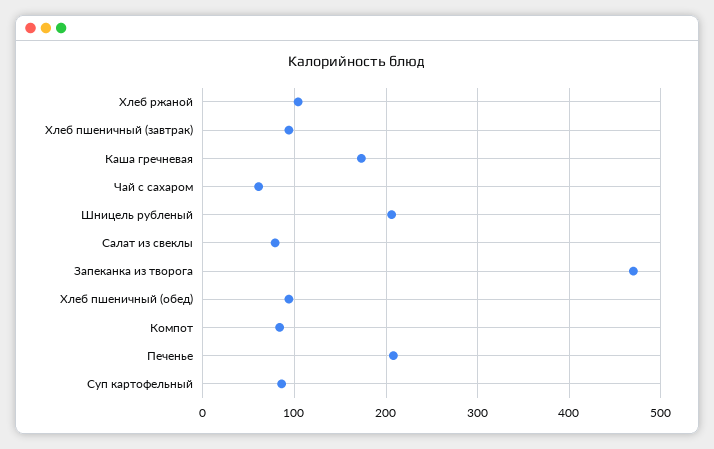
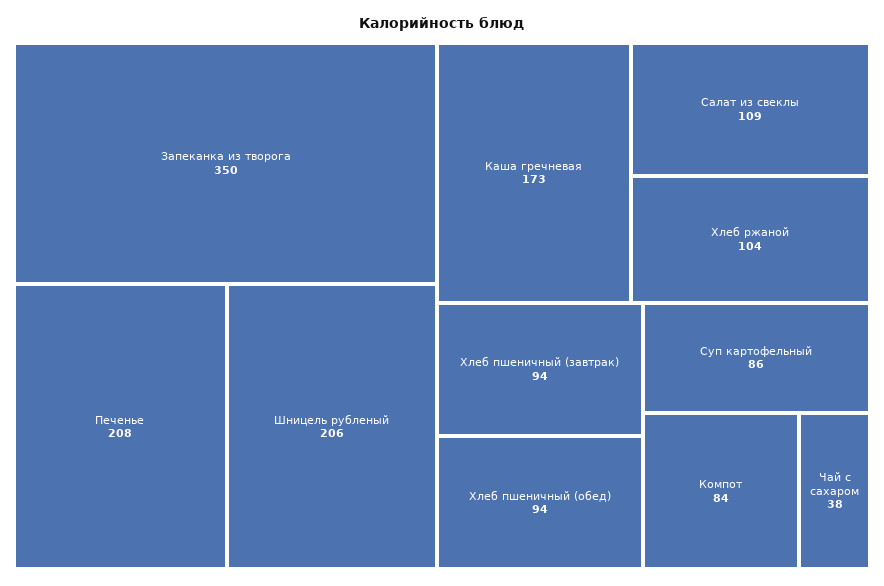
Чай с сахаром: 60 -> 38
Салат из свеклы: 80 -> 109
Запеканка из творога: 470 -> 350

